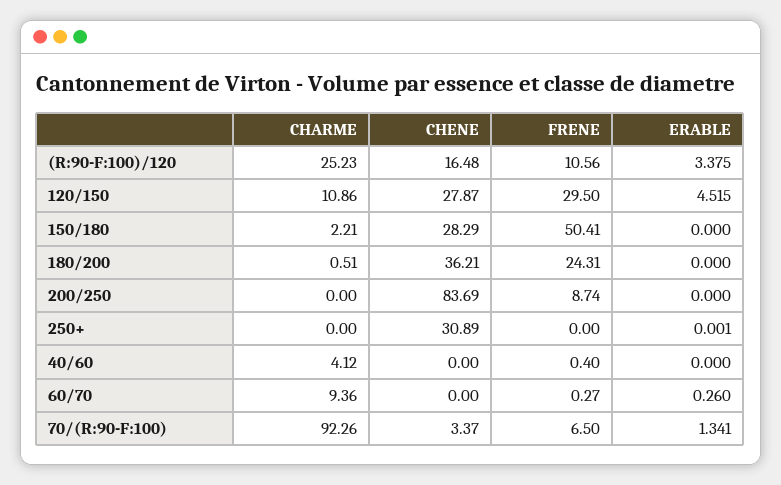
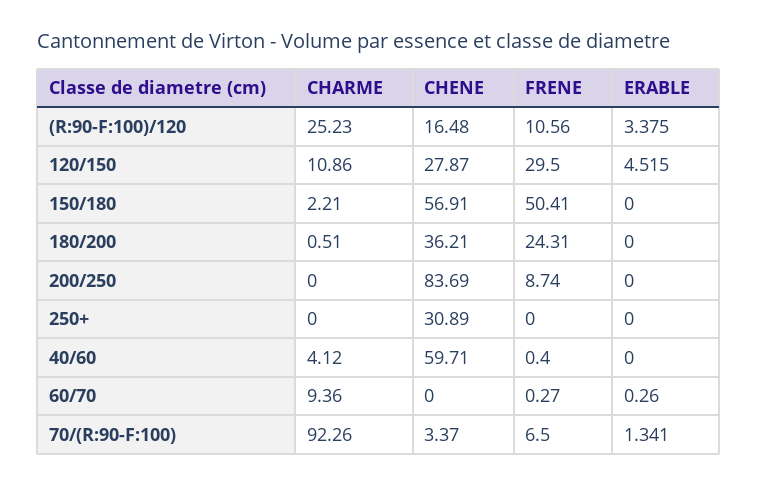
CHENE, 150/180: 28.29 -> 56.91
ERABLE, 250+: 0.001 -> 0
CHENE, 40/60: 0 -> 59.71

